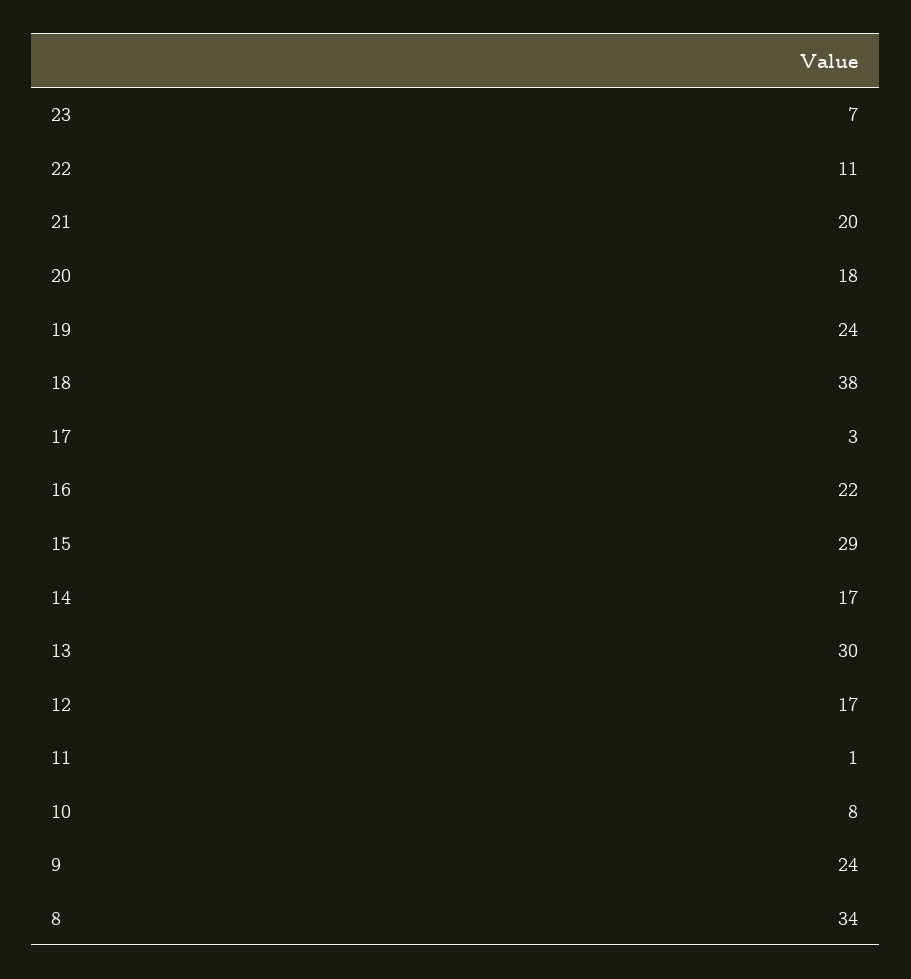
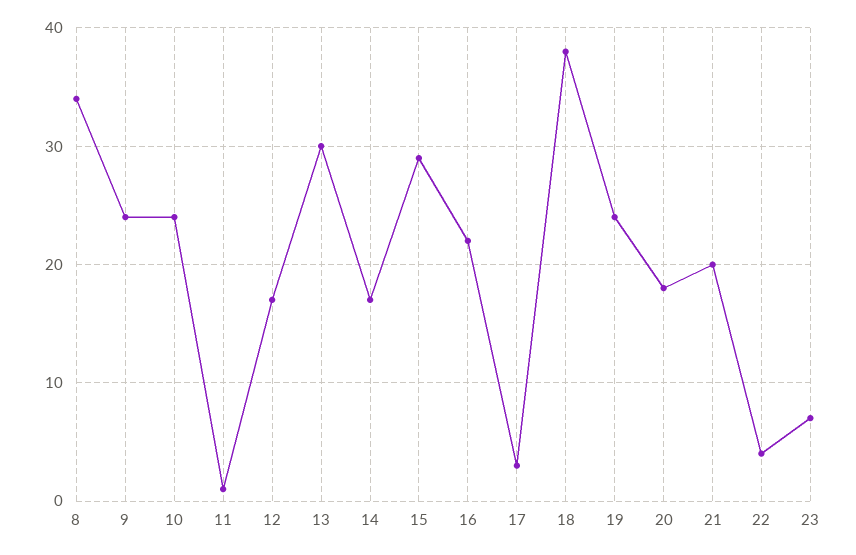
22: 11 -> 4
10: 8 -> 24

